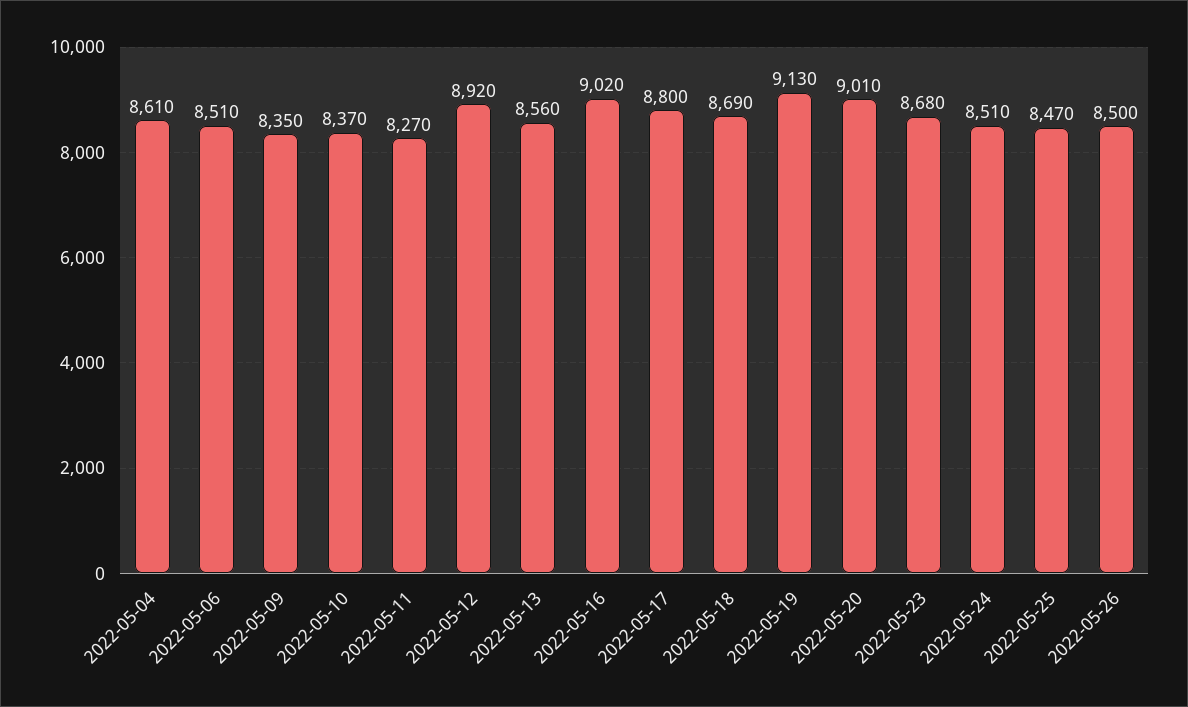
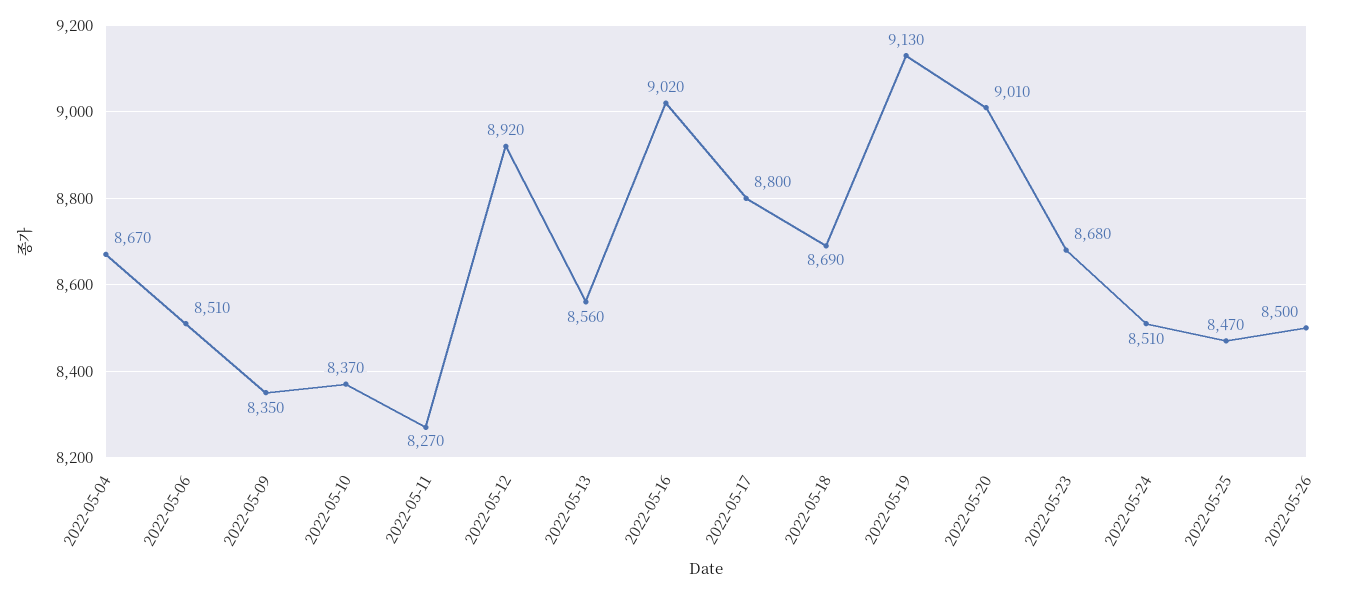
2022-05-04: 8610 -> 8670

